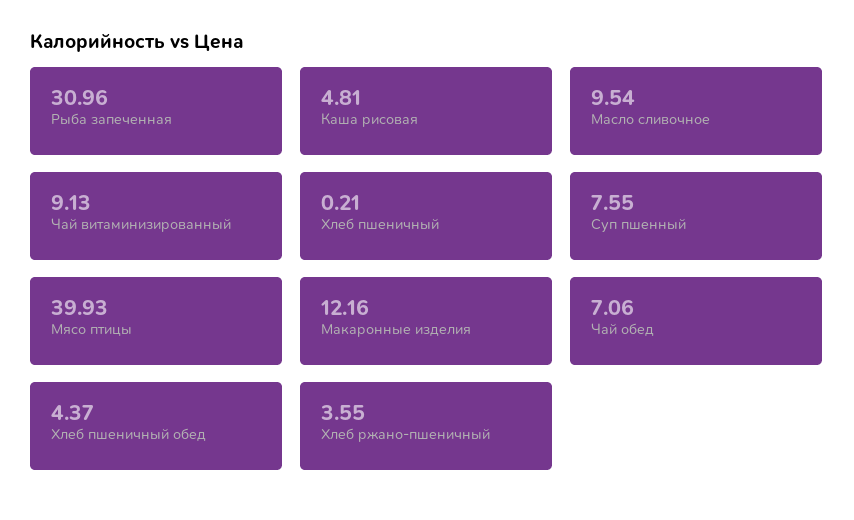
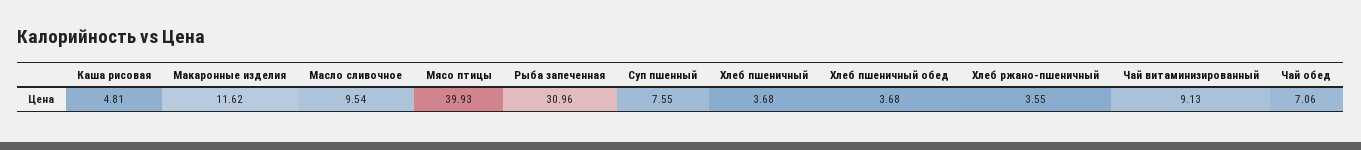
Хлеб пшеничный: 0.21 -> 3.68
Макаронные изделия: 12.16 -> 11.62
Хлеб пшеничный обед: 4.37 -> 3.68

